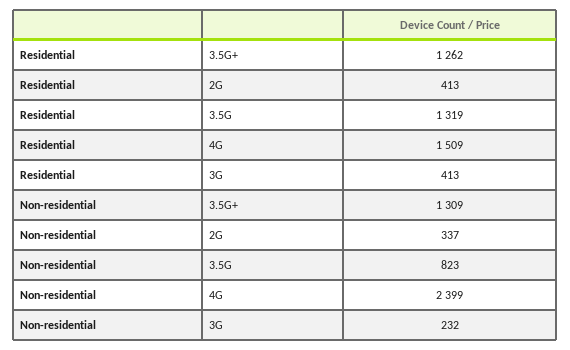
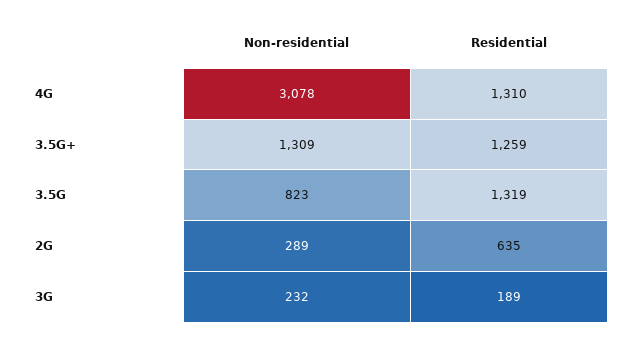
Residential, 3.5G+: 1262 -> 1259
Residential, 2G: 413 -> 635
Residential, 4G: 1509 -> 1310
Residential, 3G: 413 -> 189
Non-residential, 2G: 337 -> 289
Non-residential, 4G: 2399 -> 3078

